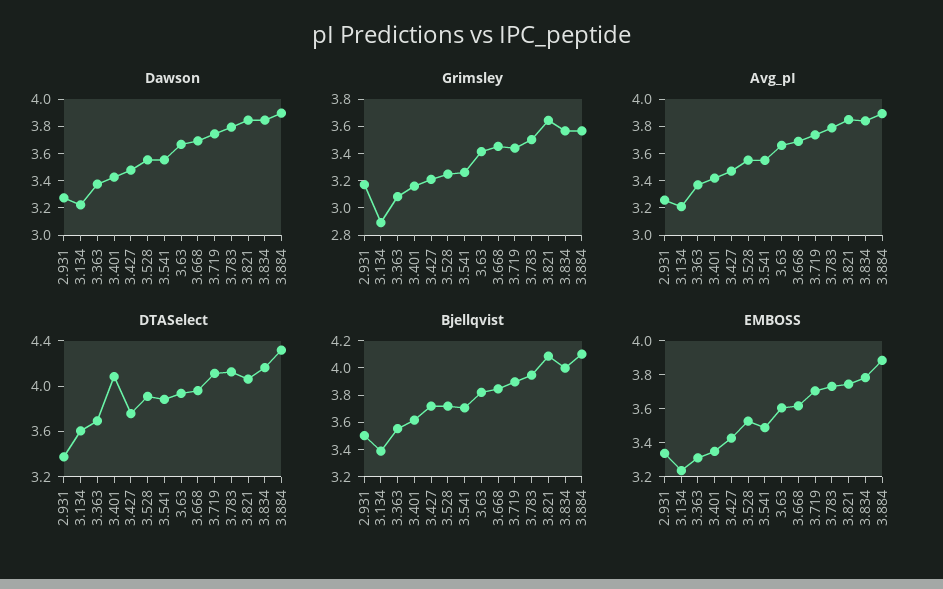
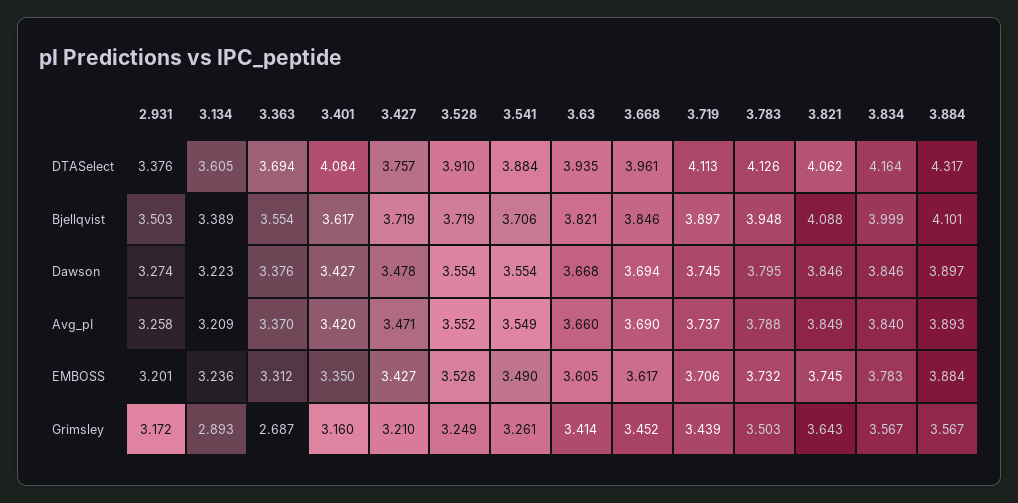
Grimsley, 3.363: 3.1 -> 2.687
EMBOSS, 2.931: 3.35 -> 3.201

